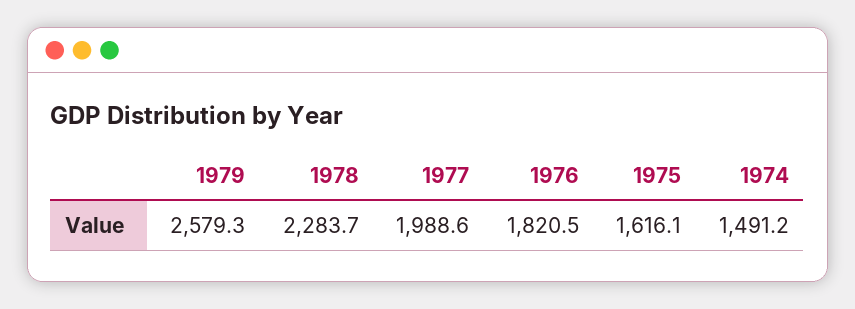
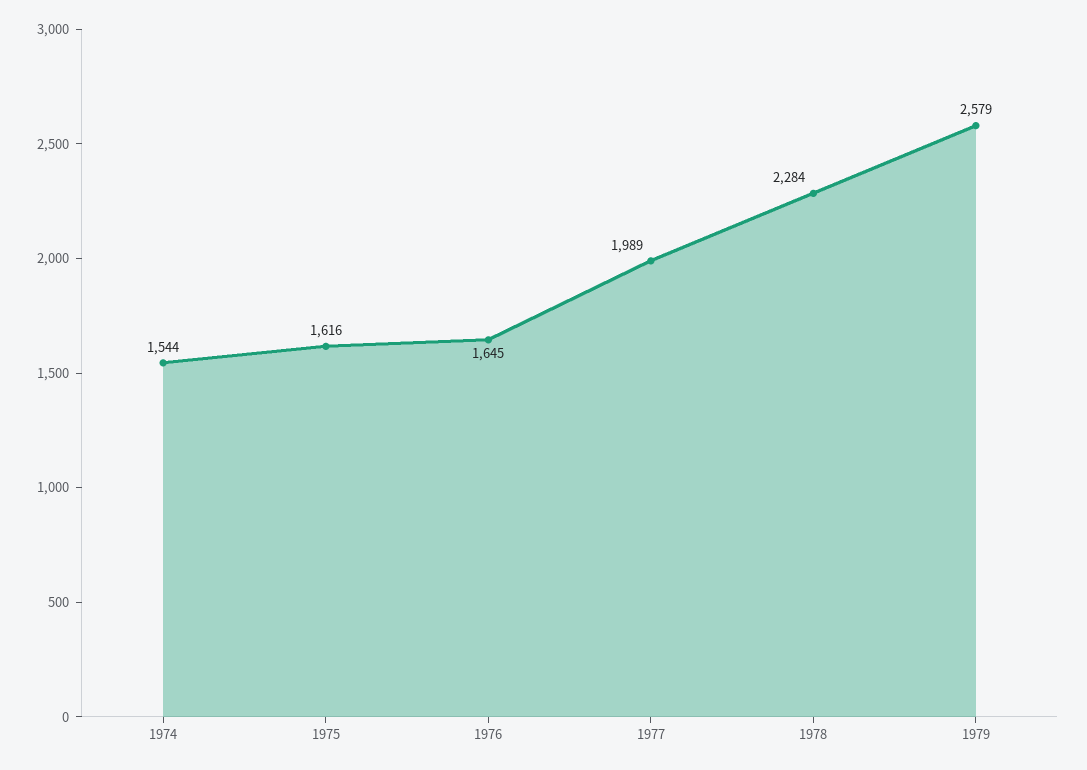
1976: 1820.5 -> 1645
1974: 1491.2 -> 1544

